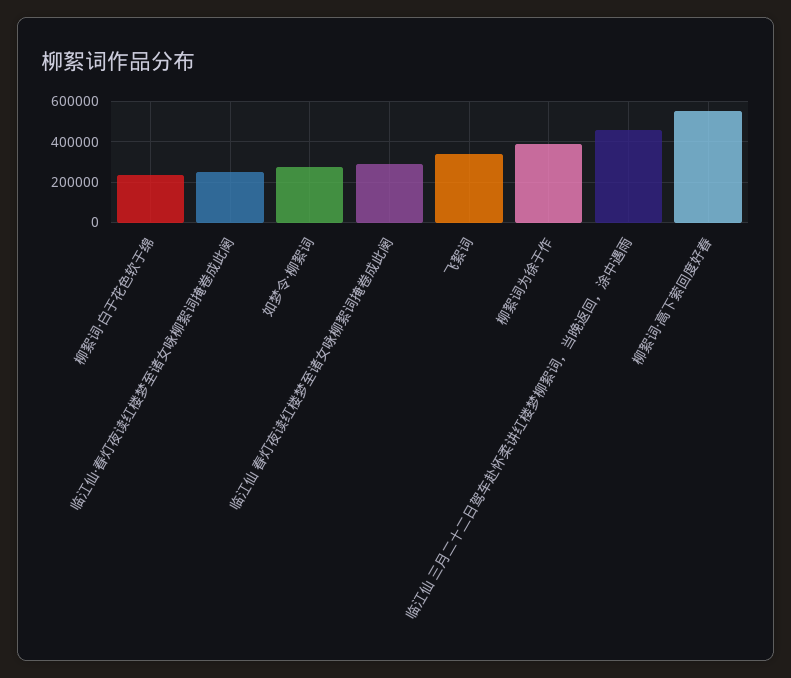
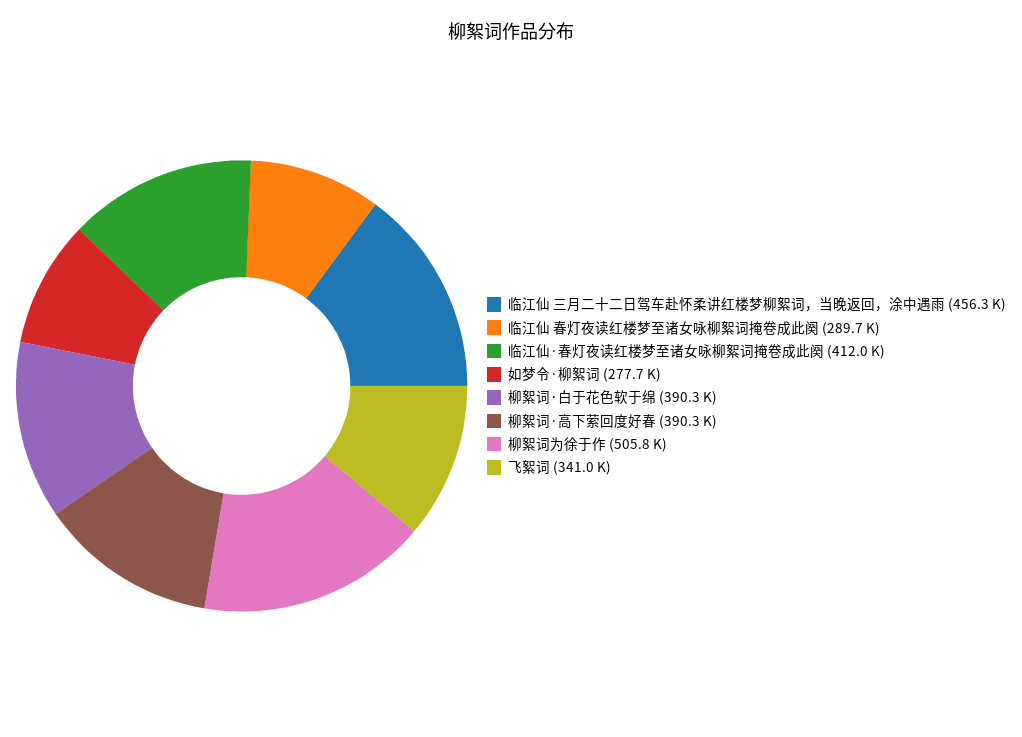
柳絮词·白于花色软于绵: 250000 -> 390300
临江仙·春灯夜读红楼梦至诸女咏柳絮词掩卷成此阕: 250000 -> 412000
柳絮词为徐于作: 400000 -> 505800
柳絮词·高下萦回度好春: 550000 -> 390300

